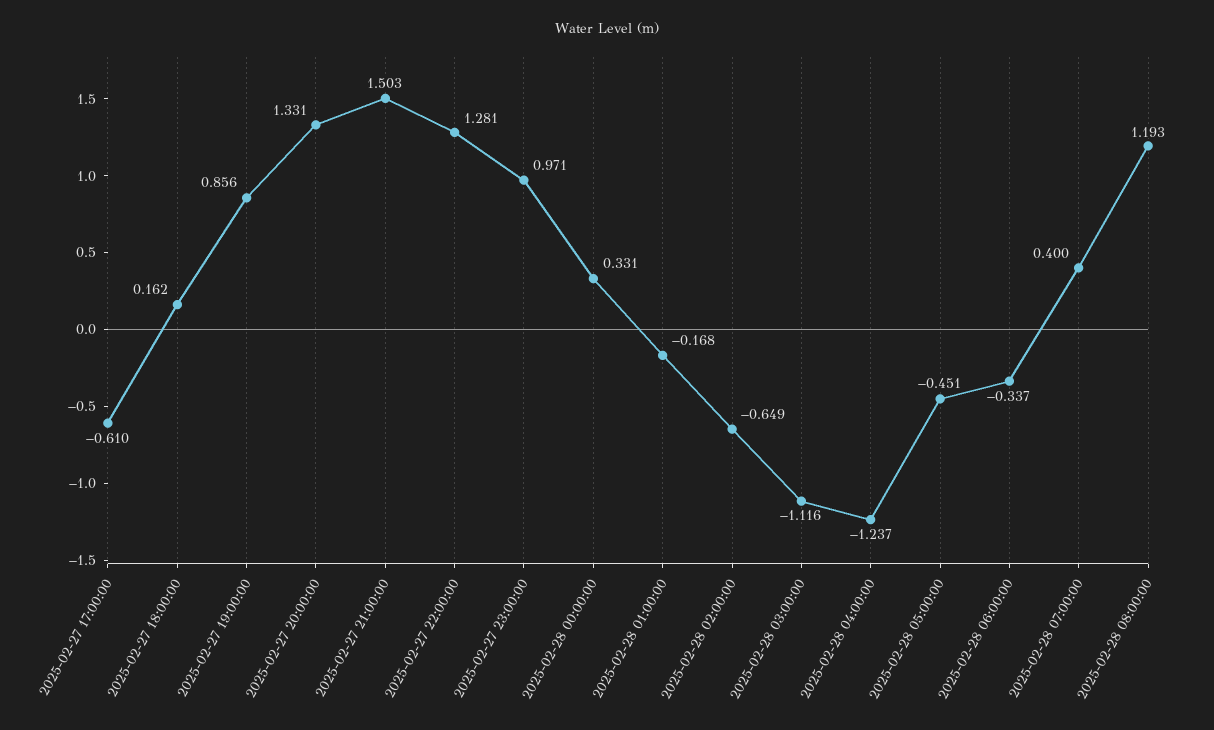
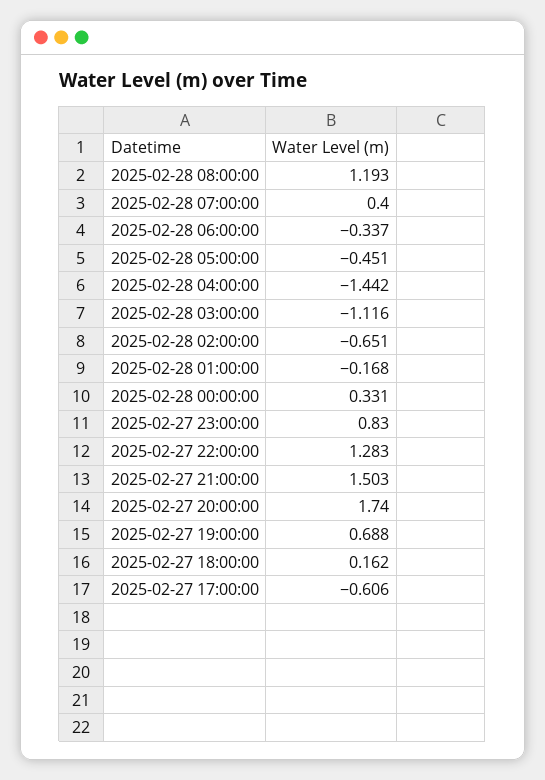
2025-02-27 17:00:00: -0.61 -> -0.606
2025-02-27 19:00:00: 0.856 -> 0.688
2025-02-27 20:00:00: 1.331 -> 1.74
2025-02-27 22:00:00: 1.281 -> 1.283
2025-02-27 23:00:00: 0.971 -> 0.83
2025-02-28 02:00:00: -0.649 -> -0.651
2025-02-28 04:00:00: -1.237 -> -1.442

